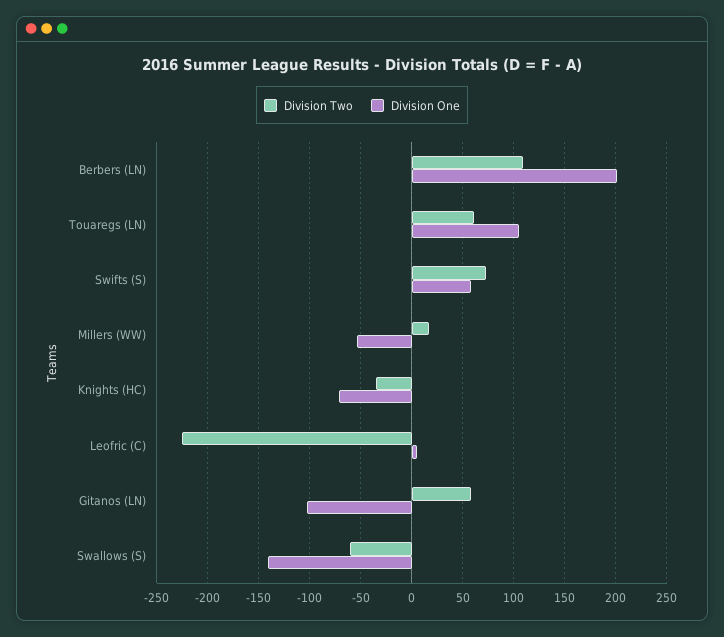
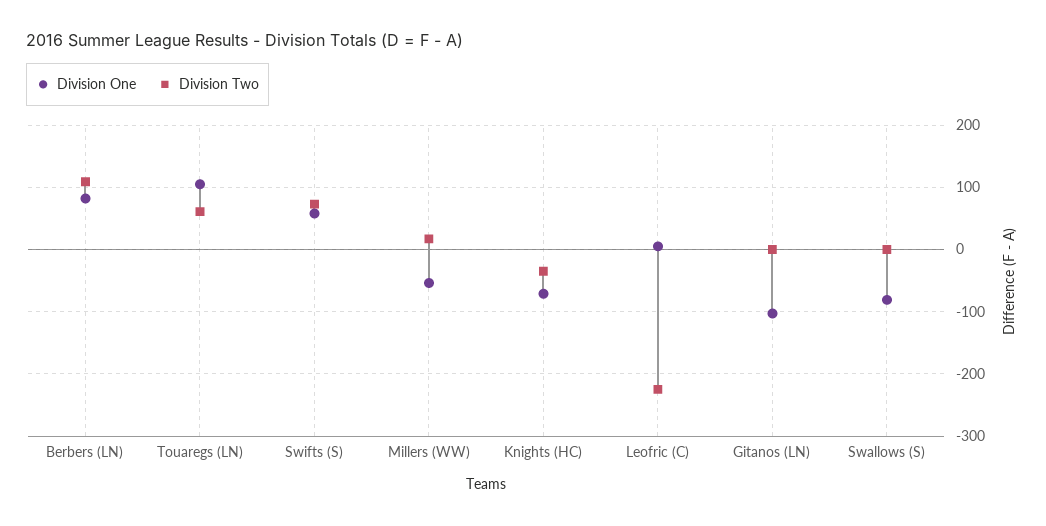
Division One, Berbers (LN): 200 -> 80
Division Two, Gitanos (LN): 60 -> 0
Division Two, Swallows (S): -60 -> 0
Division One, Swallows (S): -140 -> -80

